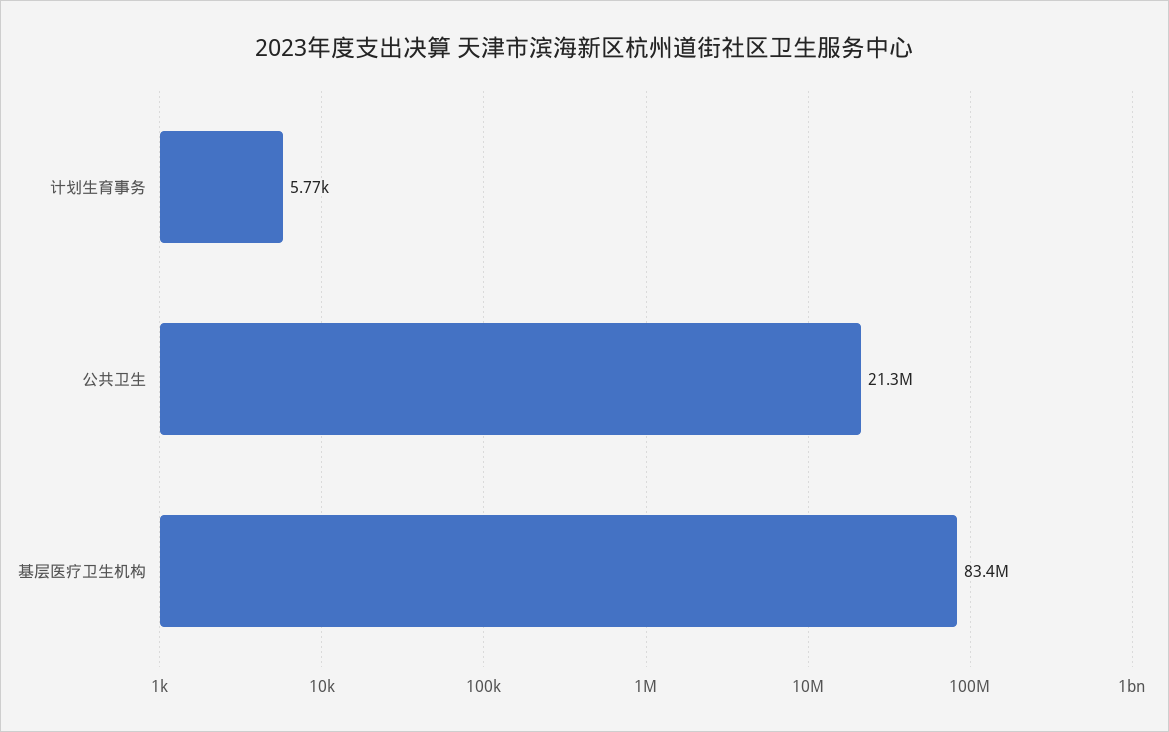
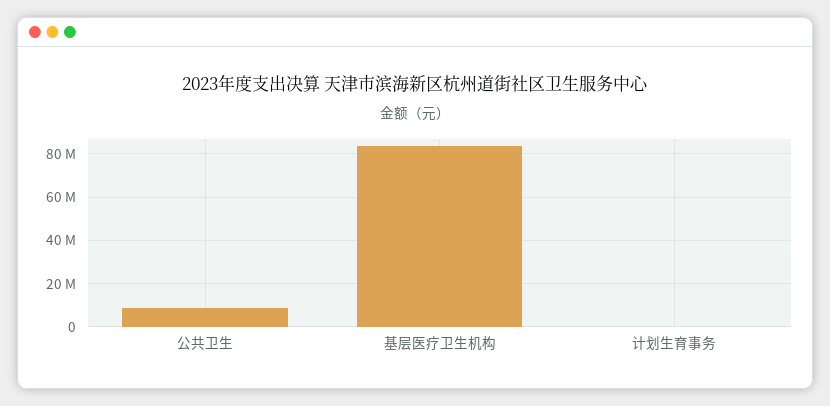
公共卫生: 21300000 -> 10000000

